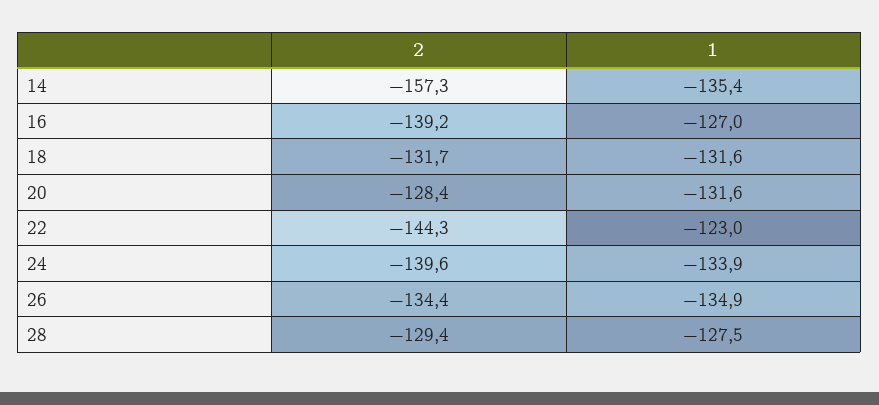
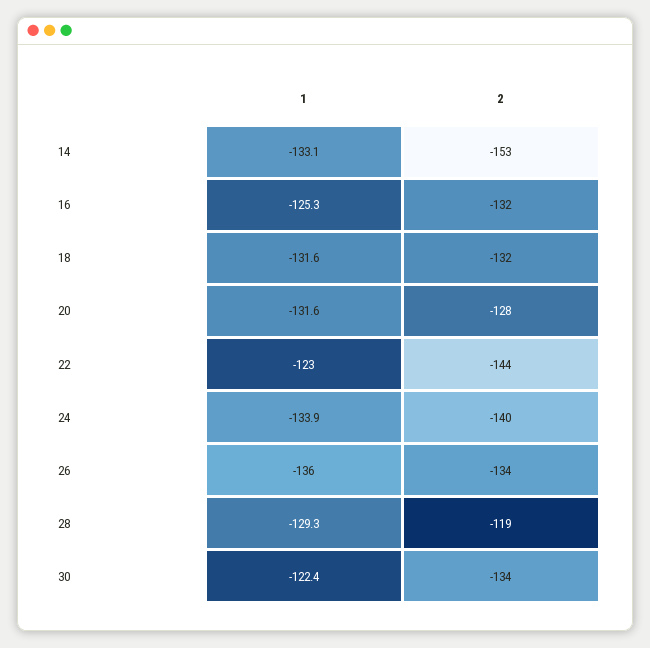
2, 14: -157.3 -> -153
1, 14: -135.4 -> -133.1
2, 16: -139.2 -> -132
1, 16: -127 -> -125.3
1, 26: -134.9 -> -136
2, 28: -129.4 -> -119
1, 28: -127.5 -> -129.3
1, 30: none -> -122.4
2, 30: none -> -134

